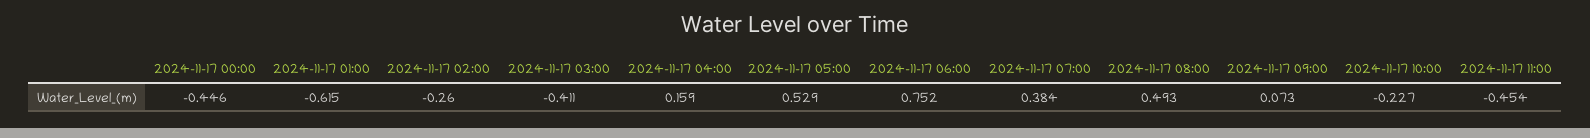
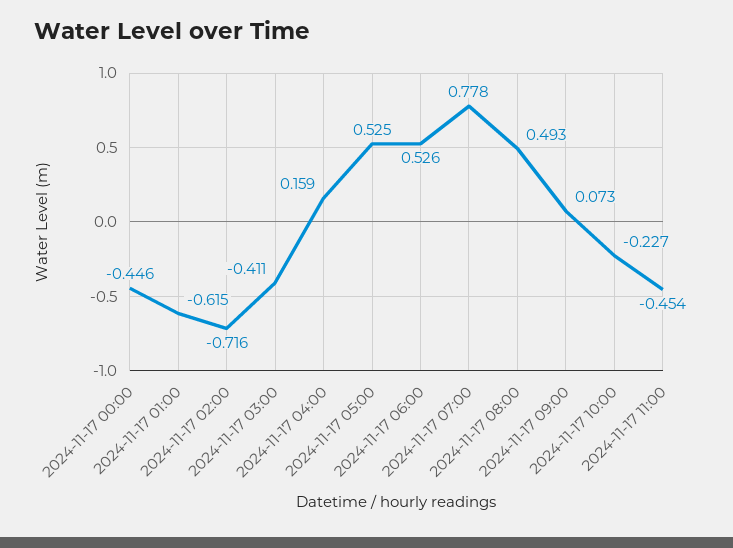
2024-11-17 02:00: -0.26 -> -0.716
2024-11-17 05:00: 0.529 -> 0.525
2024-11-17 06:00: 0.752 -> 0.526
2024-11-17 07:00: 0.384 -> 0.778

